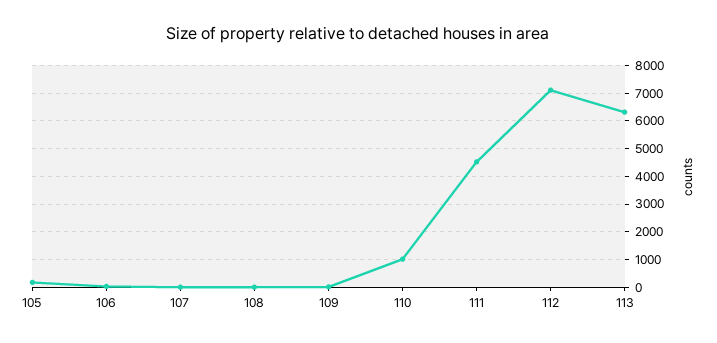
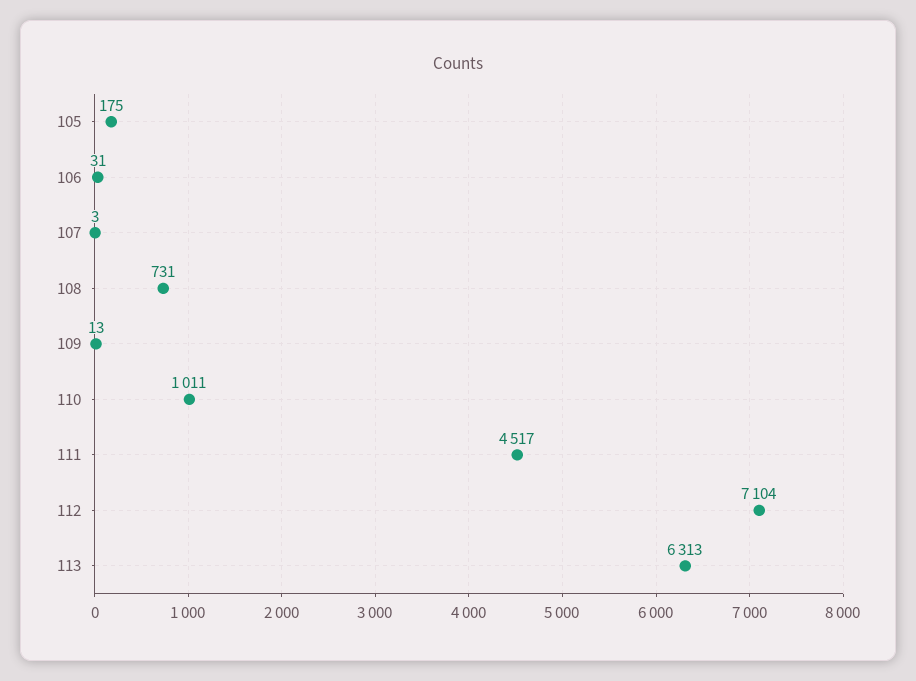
108: 0 -> 731

